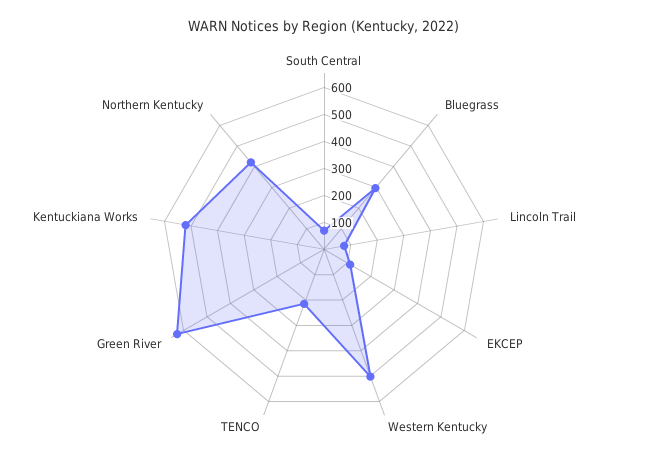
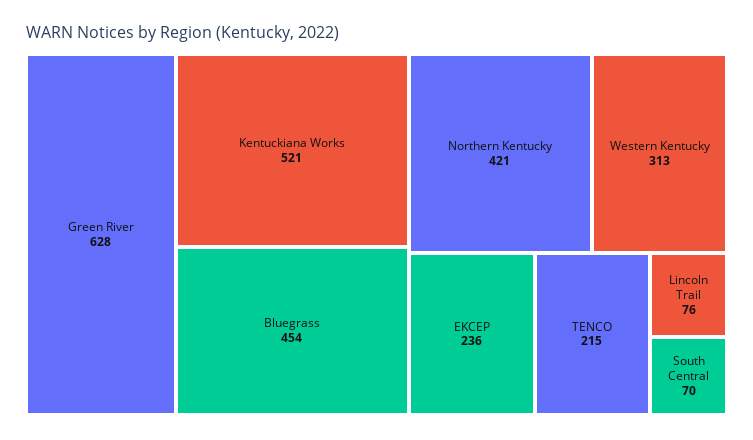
Bluegrass: 300 -> 454
EKCEP: 100 -> 236
Western Kentucky: 500 -> 313

